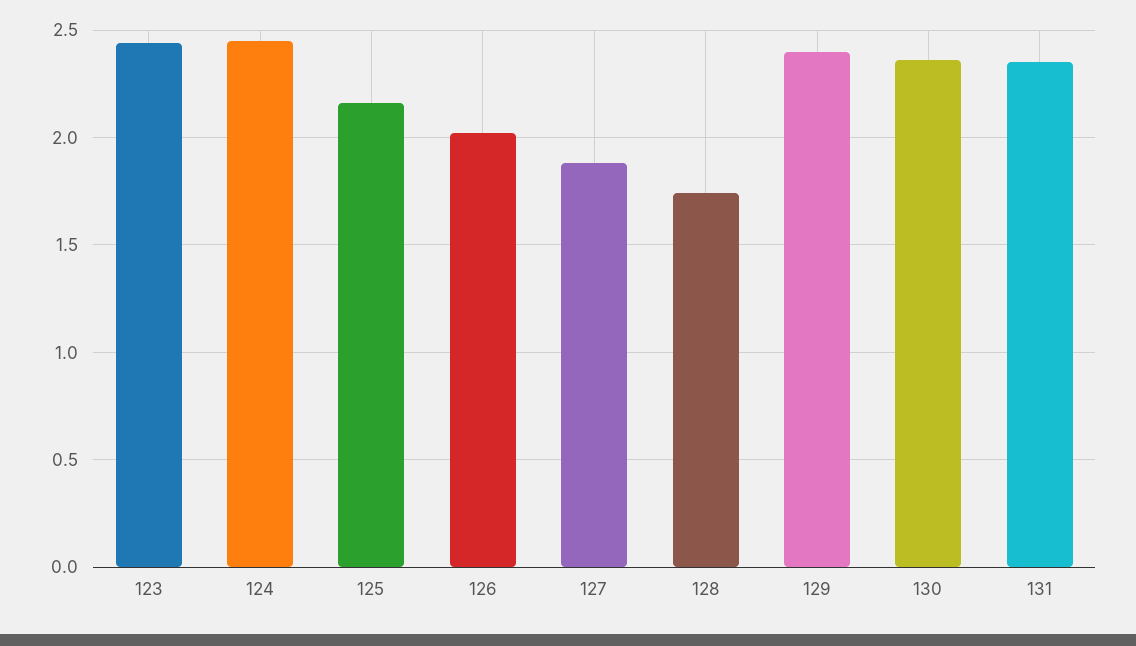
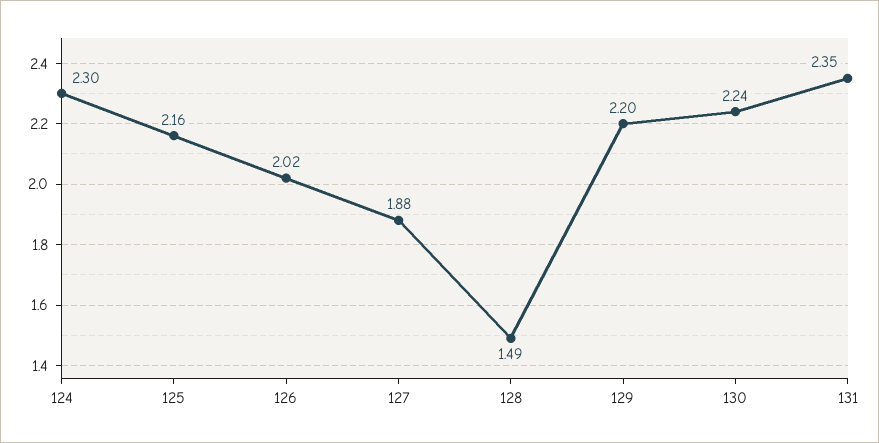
123: 2.45 -> none
124: 2.45 -> 2.3
128: 1.75 -> 1.49
129: 2.4 -> 2.2
130: 2.35 -> 2.24

